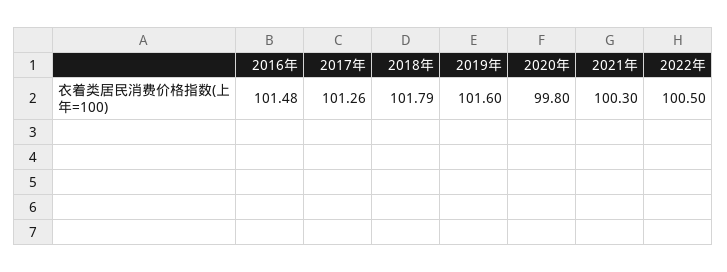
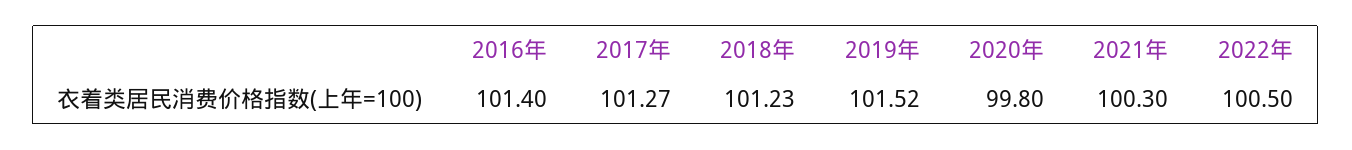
2016年: 101.48 -> 101.4
2017年: 101.26 -> 101.27
2018年: 101.79 -> 101.23
2019年: 101.6 -> 101.52

